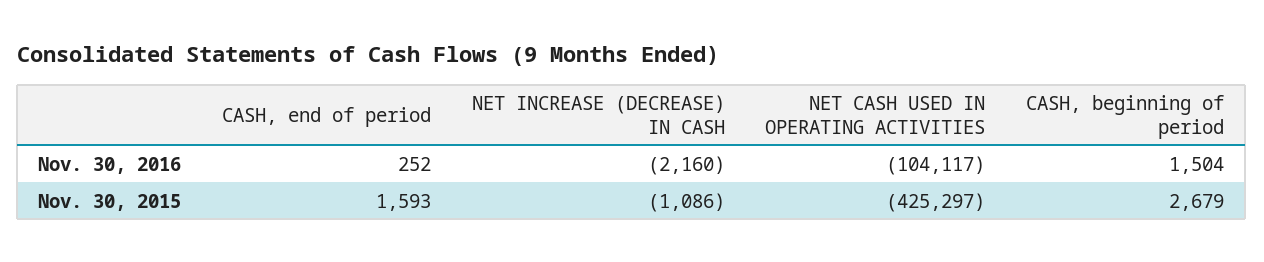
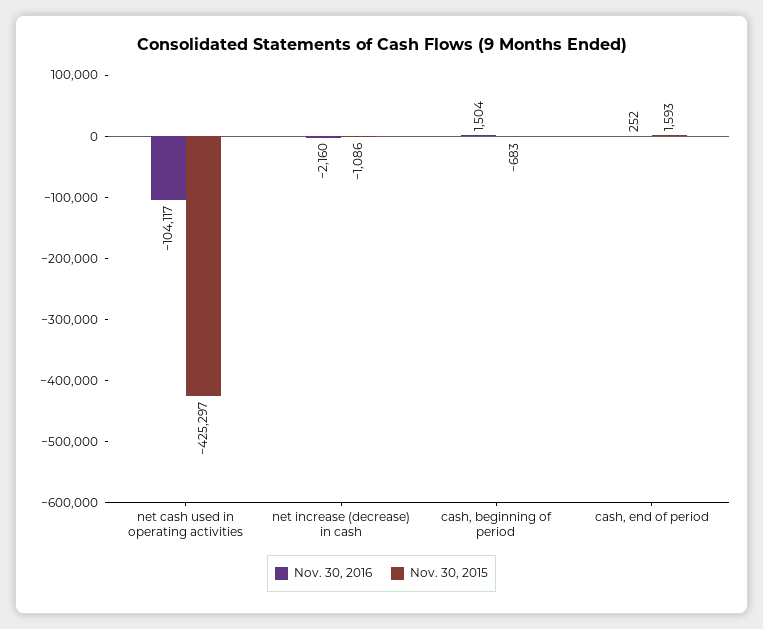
Nov. 30, 2015, CASH, beginning of period: 2679 -> -683

